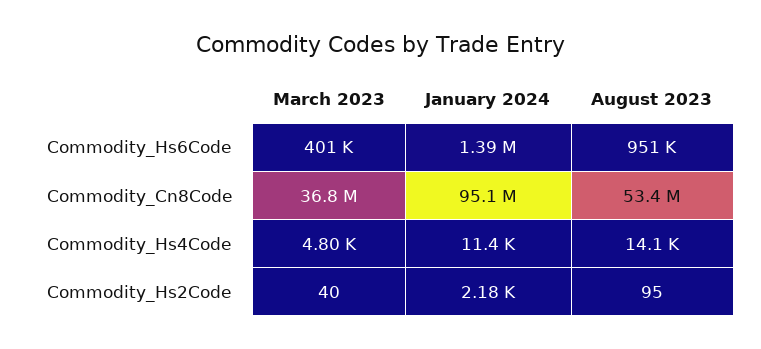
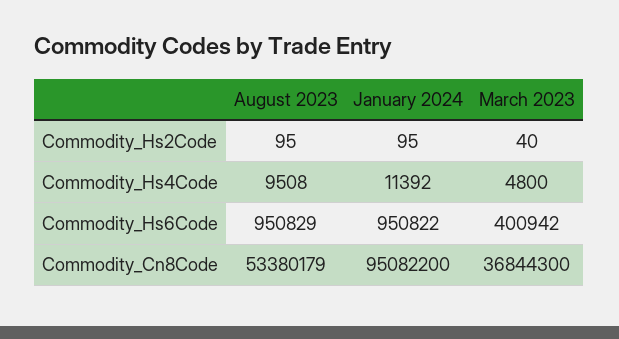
January 2024, Commodity_Hs6Code: 1390000 -> 950822
August 2023, Commodity_Hs4Code: 14100 -> 9508
January 2024, Commodity_Hs2Code: 2180 -> 95

